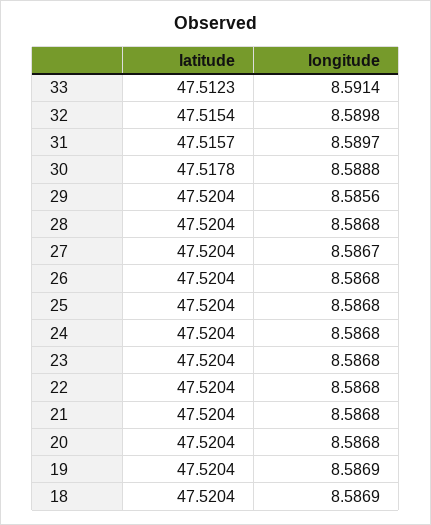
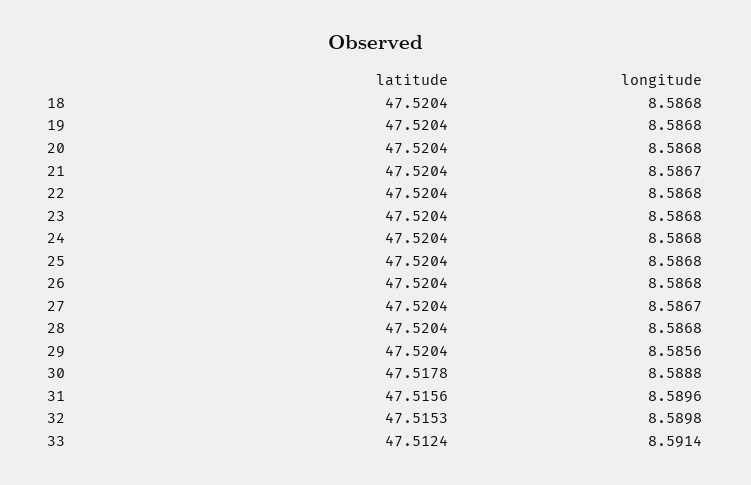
latitude, 33: 47.5123 -> 47.5124
latitude, 32: 47.5154 -> 47.5153
latitude, 31: 47.5157 -> 47.5156
longitude, 31: 8.5897 -> 8.5896
longitude, 21: 8.5868 -> 8.5867
longitude, 19: 8.5869 -> 8.5868
longitude, 18: 8.5869 -> 8.5868

